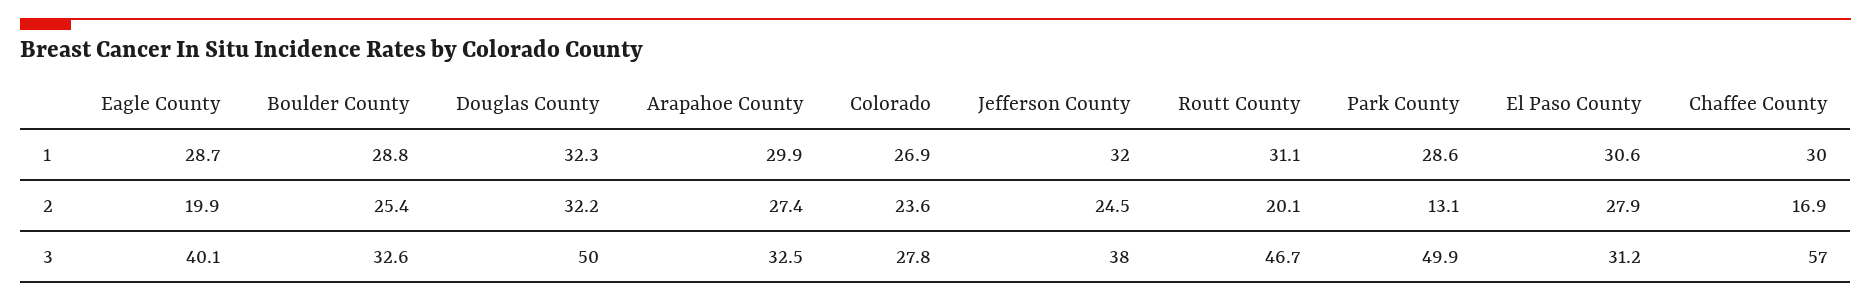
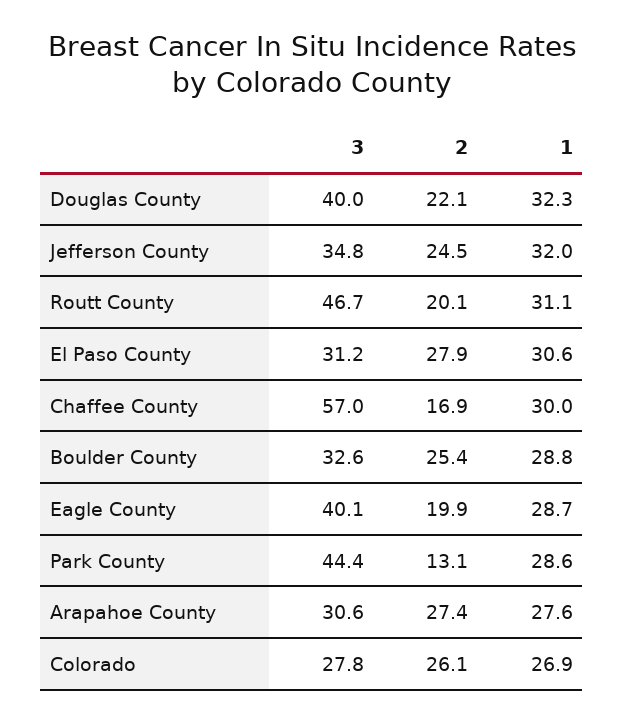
Arapahoe County, 1: 29.9 -> 27.6
Douglas County, 2: 32.2 -> 22.1
Colorado, 2: 23.6 -> 26.1
Douglas County, 3: 50 -> 40
Arapahoe County, 3: 32.5 -> 30.6
Jefferson County, 3: 38 -> 34.8
Park County, 3: 49.9 -> 44.4

